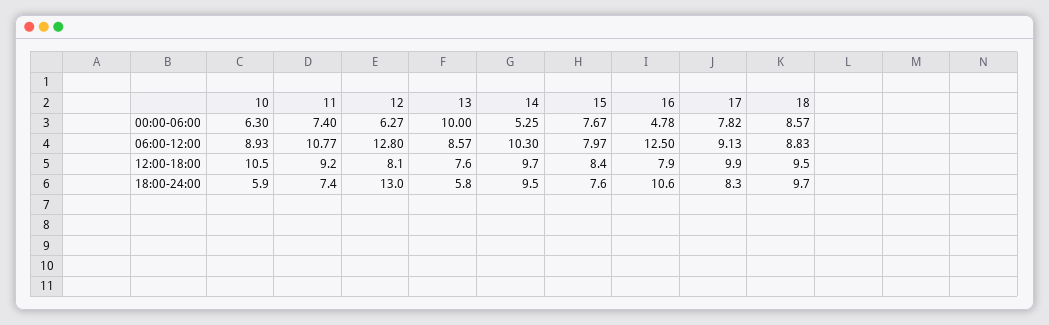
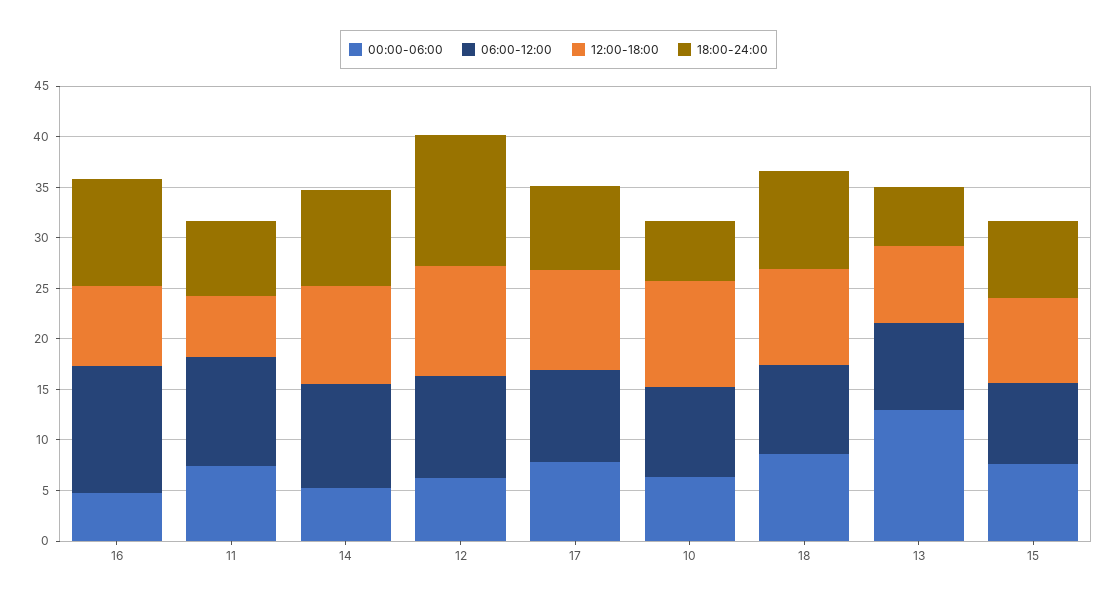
00:00-06:00, 13: 10 -> 13
06:00-12:00, 12: 12.8 -> 10
12:00-18:00, 11: 9.2 -> 6
12:00-18:00, 12: 8.1 -> 11

